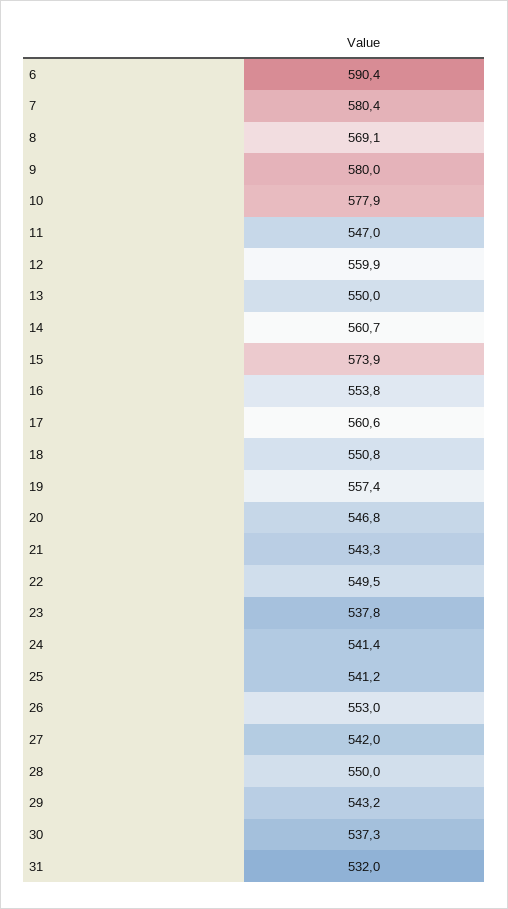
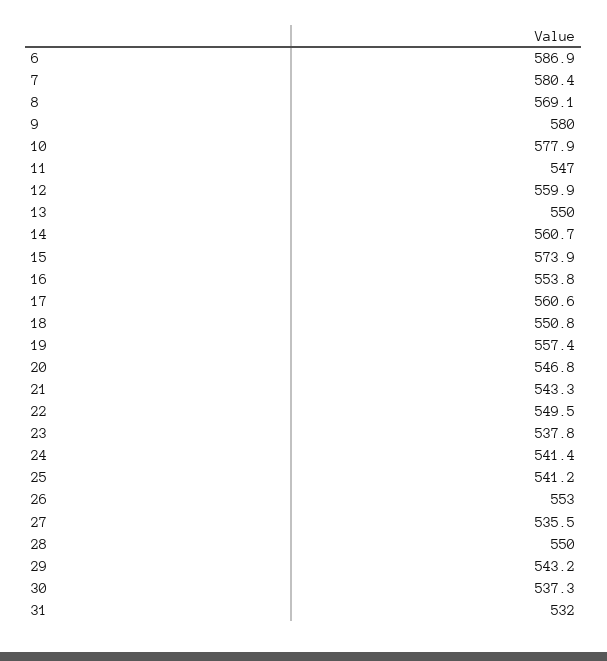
6: 590.4 -> 586.9
27: 542 -> 535.5

